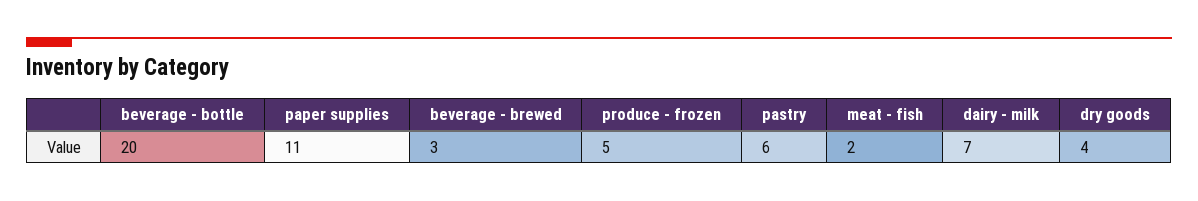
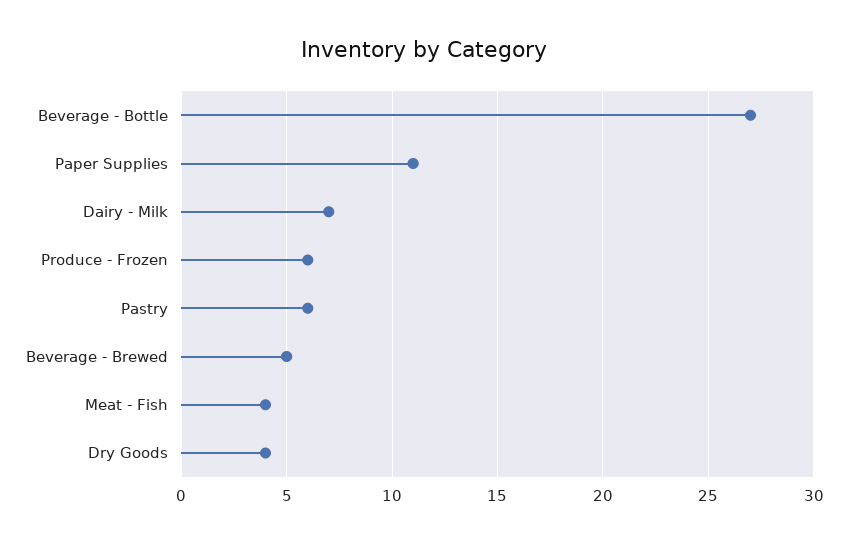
beverage - bottle: 20 -> 27
beverage - brewed: 3 -> 5
produce - frozen: 5 -> 6
meat - fish: 2 -> 4

